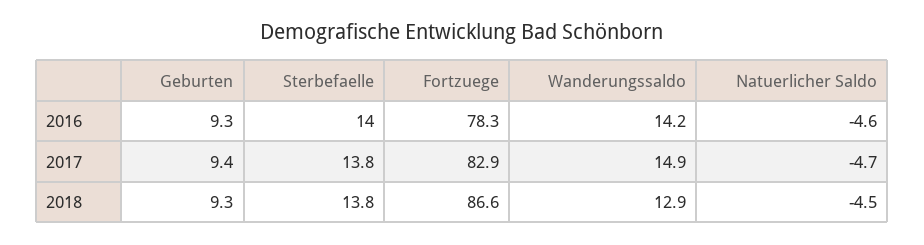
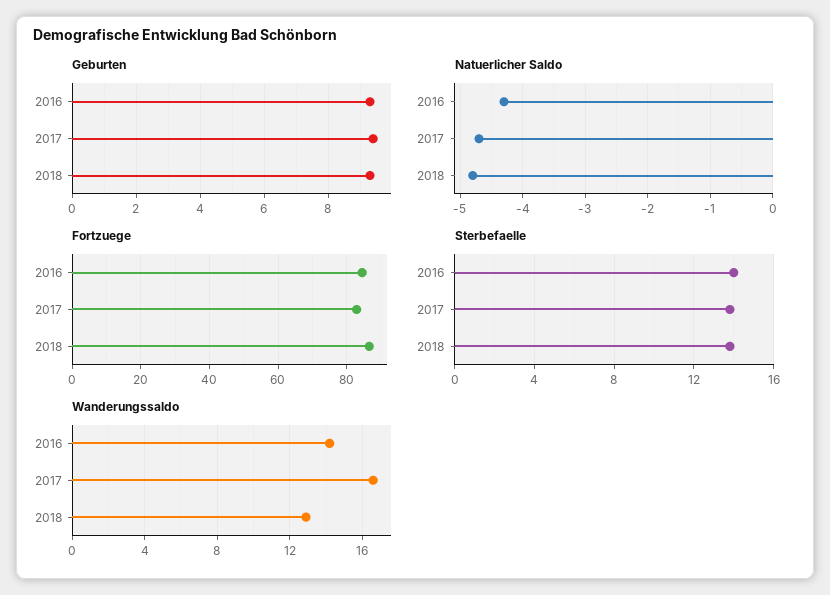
Fortzuege, 2016: 78.3 -> 84
Natuerlicher Saldo, 2016: -4.6 -> -4.3
Wanderungssaldo, 2017: 14.9 -> 16.5
Natuerlicher Saldo, 2018: -4.5 -> -4.8

